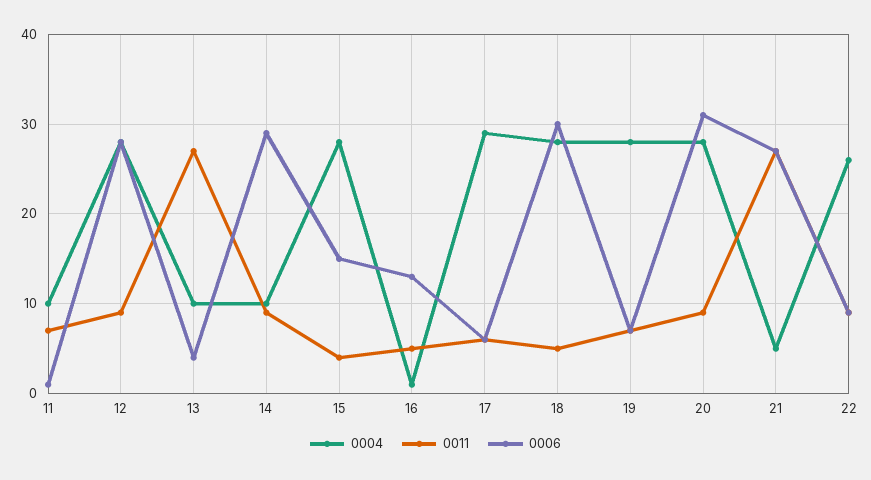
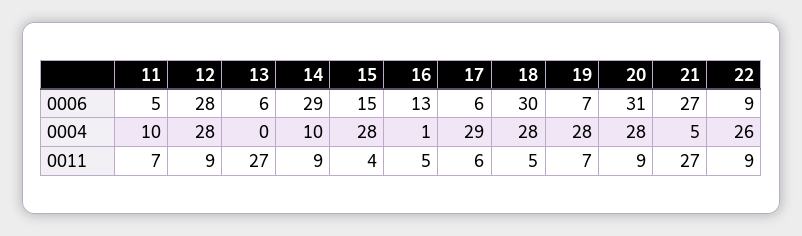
0006, 11: 1 -> 5
0004, 13: 10 -> 0
0006, 13: 4 -> 6

